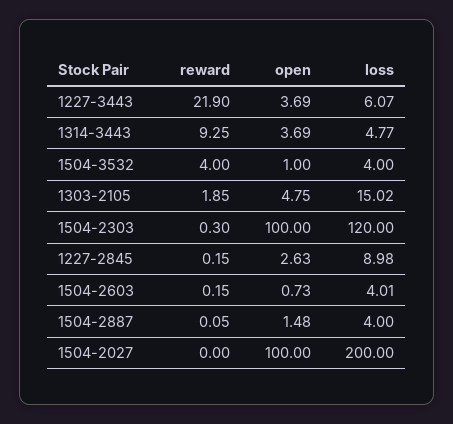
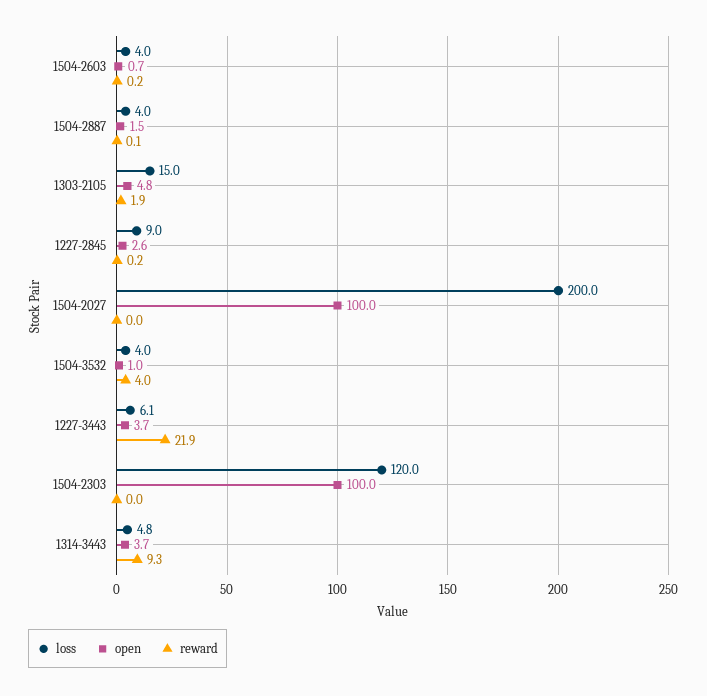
reward, 1504-2303: 0.3 -> 0

